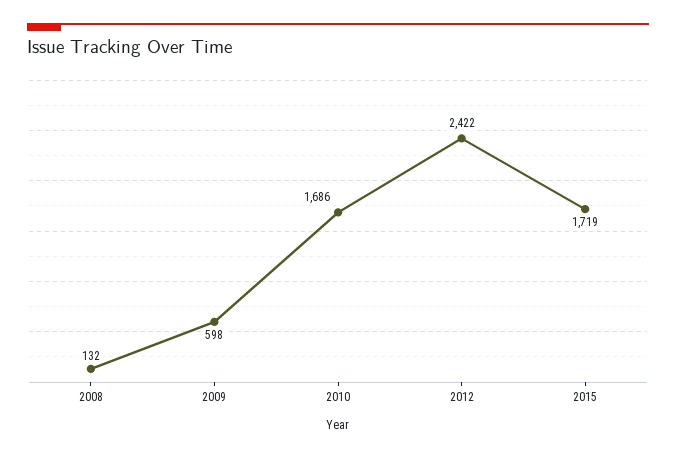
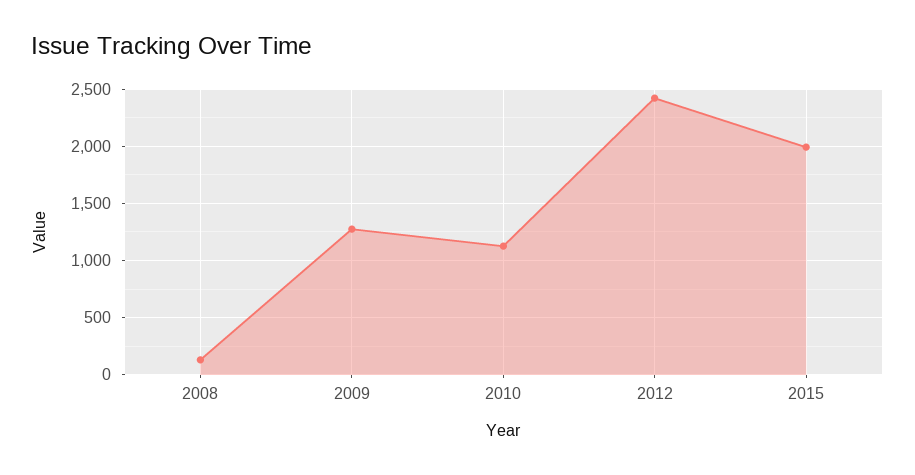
2009: 598 -> 1300
2010: 1686 -> 1100
2015: 1719 -> 2000

